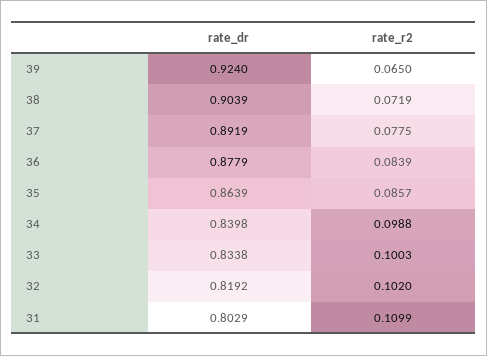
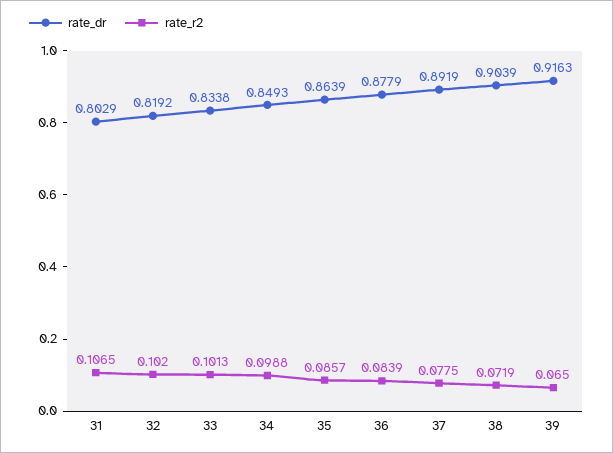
rate_dr, 39: 0.924 -> 0.9163
rate_dr, 34: 0.8398 -> 0.8493
rate_r2, 33: 0.1003 -> 0.1013
rate_r2, 31: 0.1099 -> 0.1065

